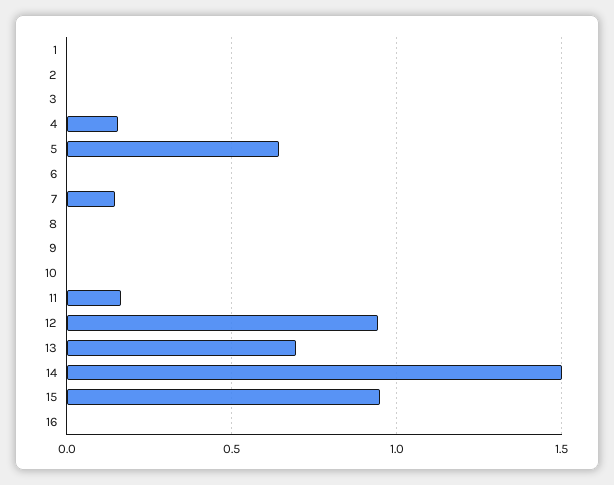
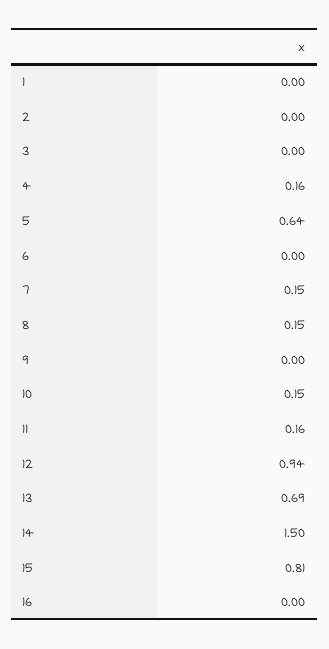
8: 0 -> 0.15
10: 0 -> 0.15
15: 0.95 -> 0.81

